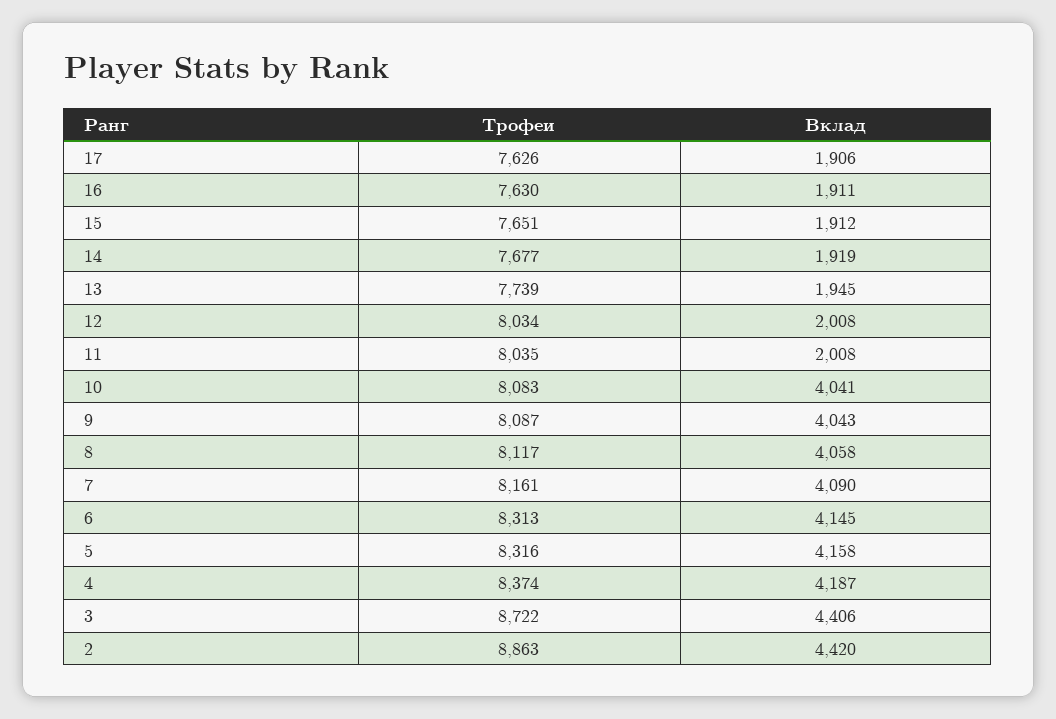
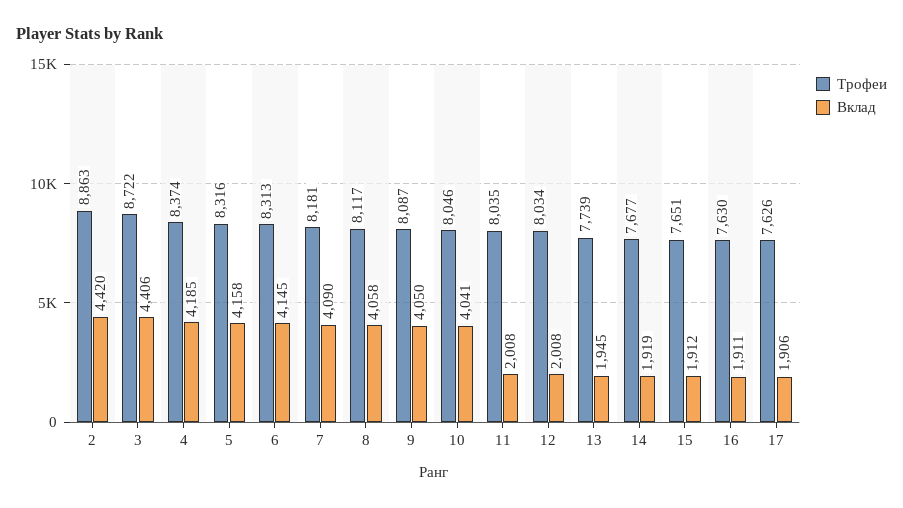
Трофеи, 10: 8083 -> 8046
Вклад, 9: 4043 -> 4050
Трофеи, 7: 8161 -> 8181
Вклад, 4: 4187 -> 4185

